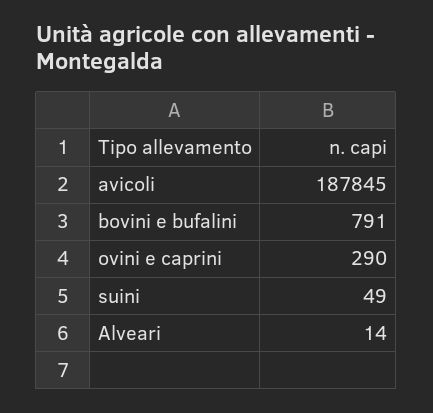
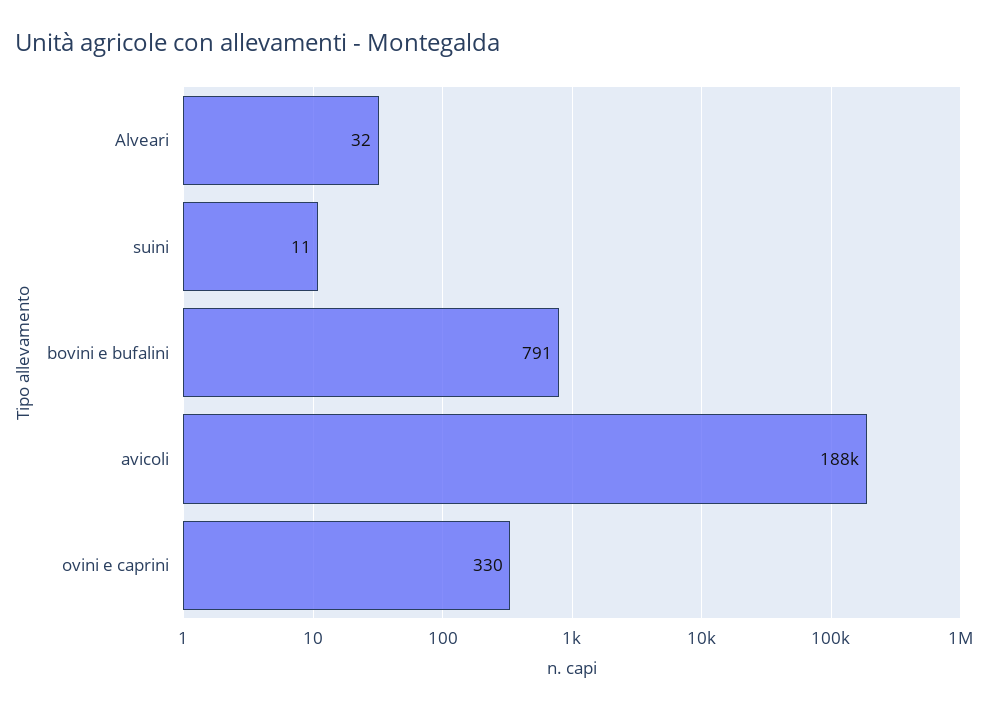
ovini e caprini: 290 -> 330
suini: 49 -> 11
Alveari: 14 -> 32

